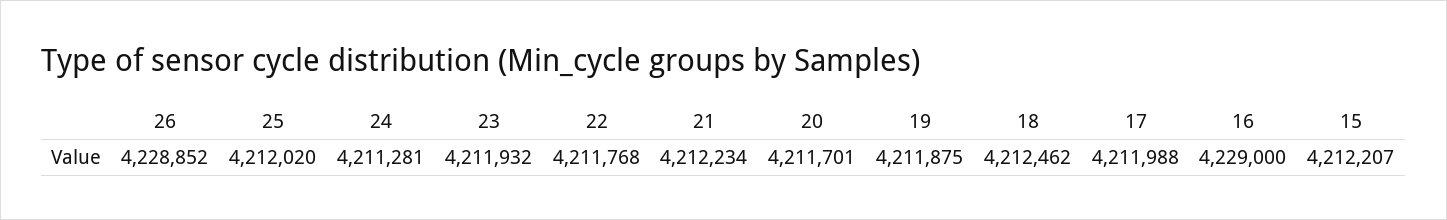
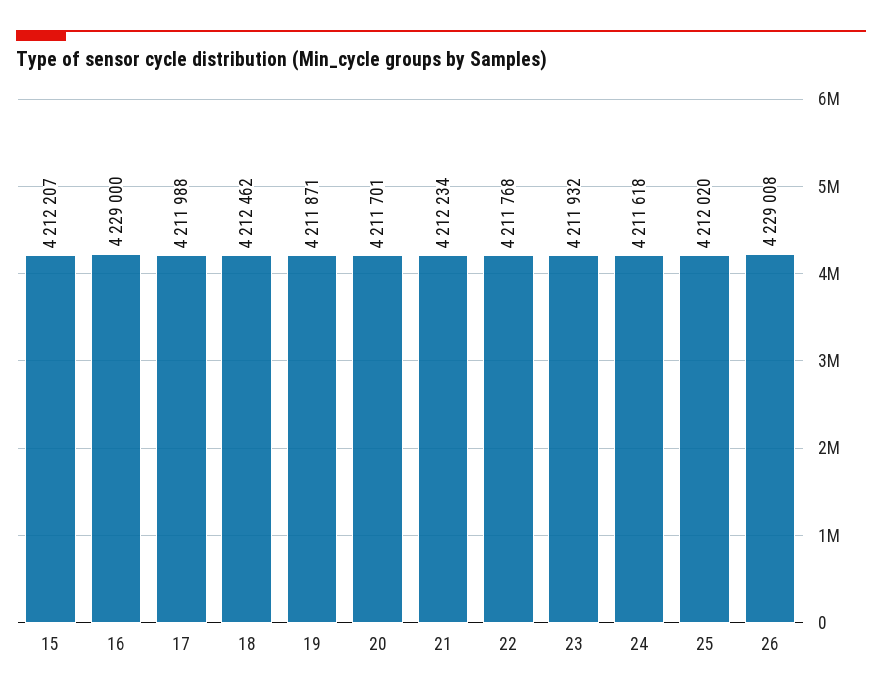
26: 4228852 -> 4229008
24: 4211281 -> 4211618
19: 4211875 -> 4211871

